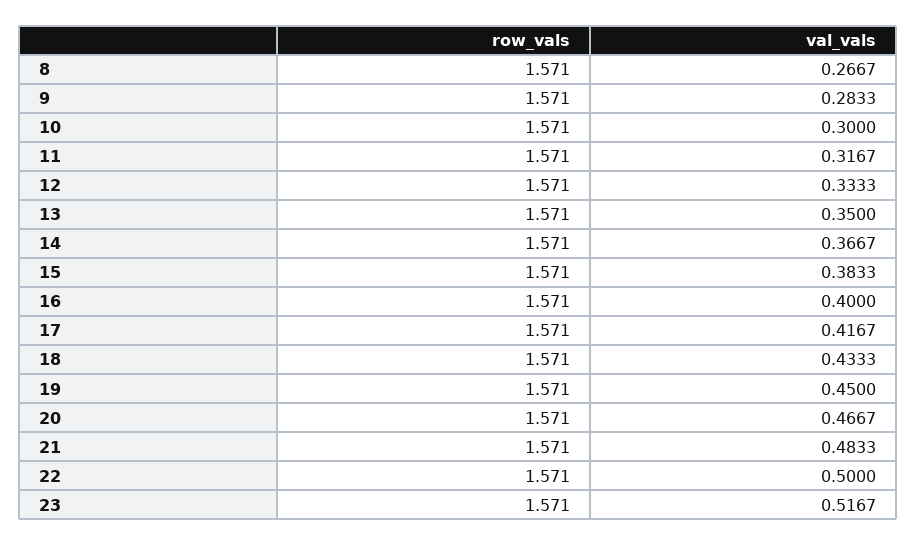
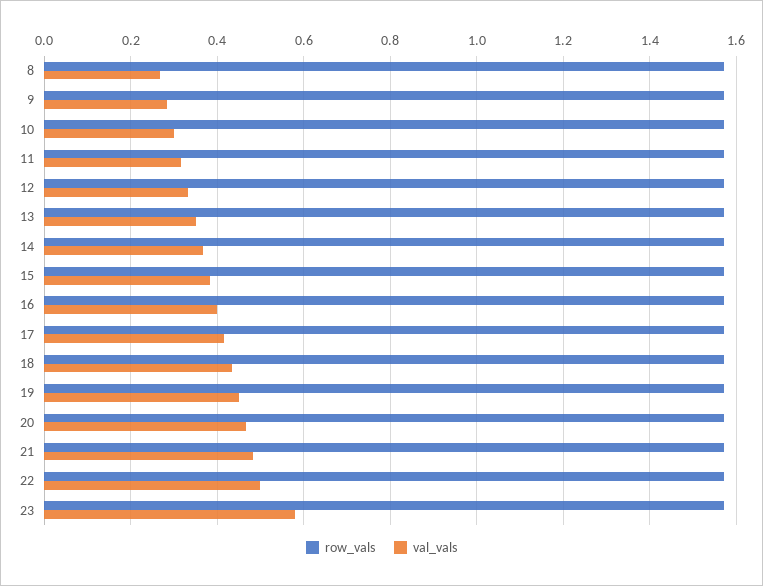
val_vals, 23: 0.5167 -> 0.58

